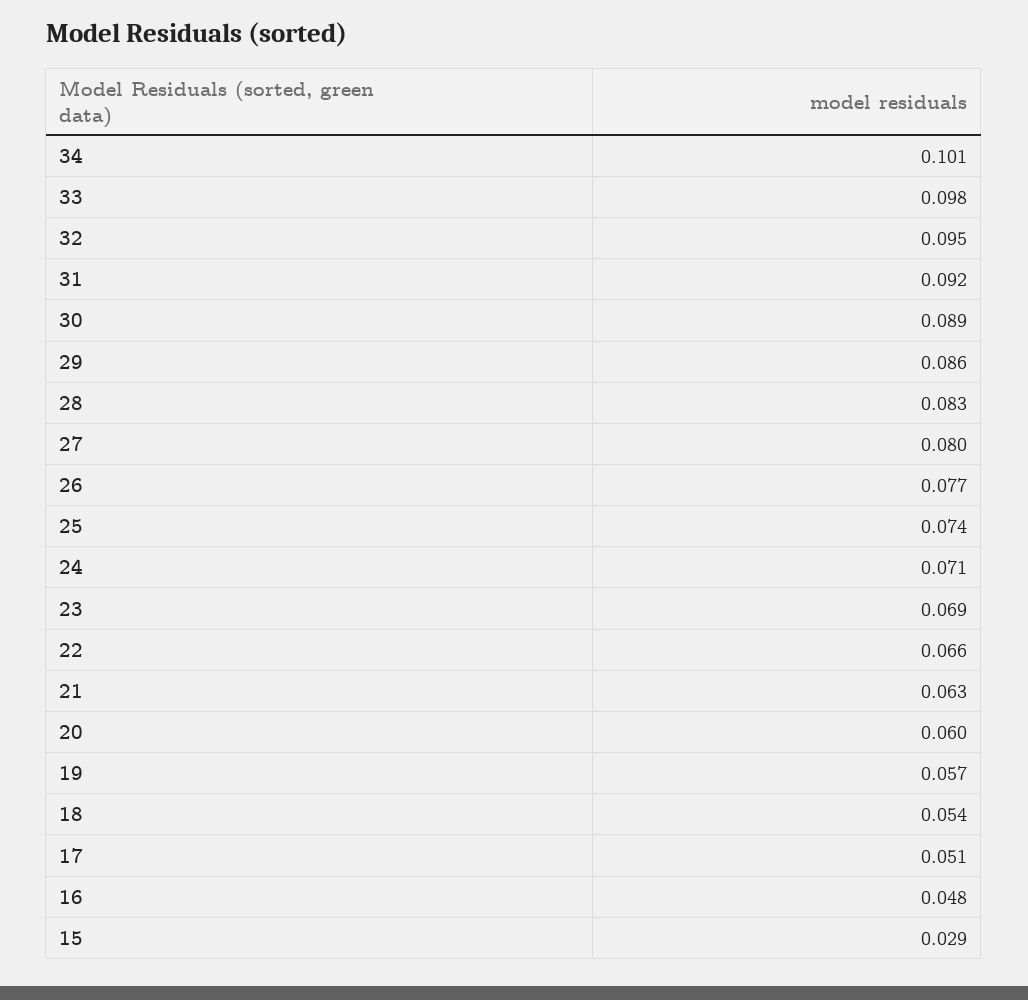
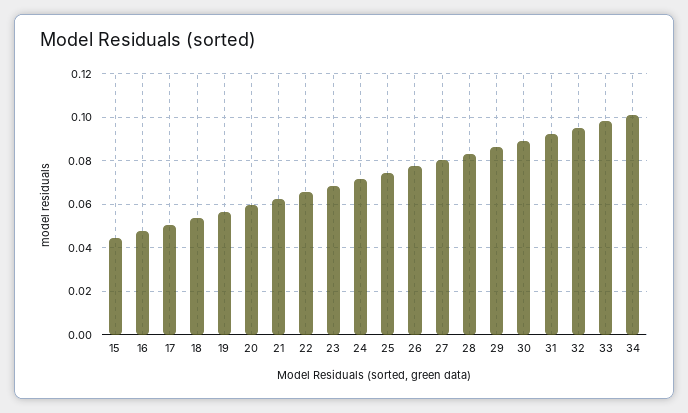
15: 0.029 -> 0.045

